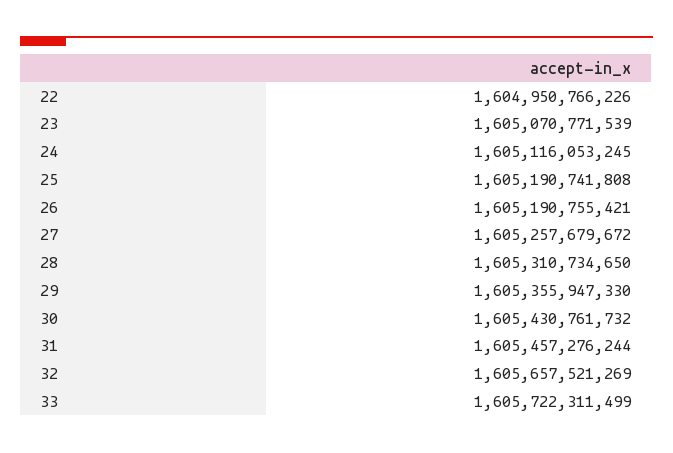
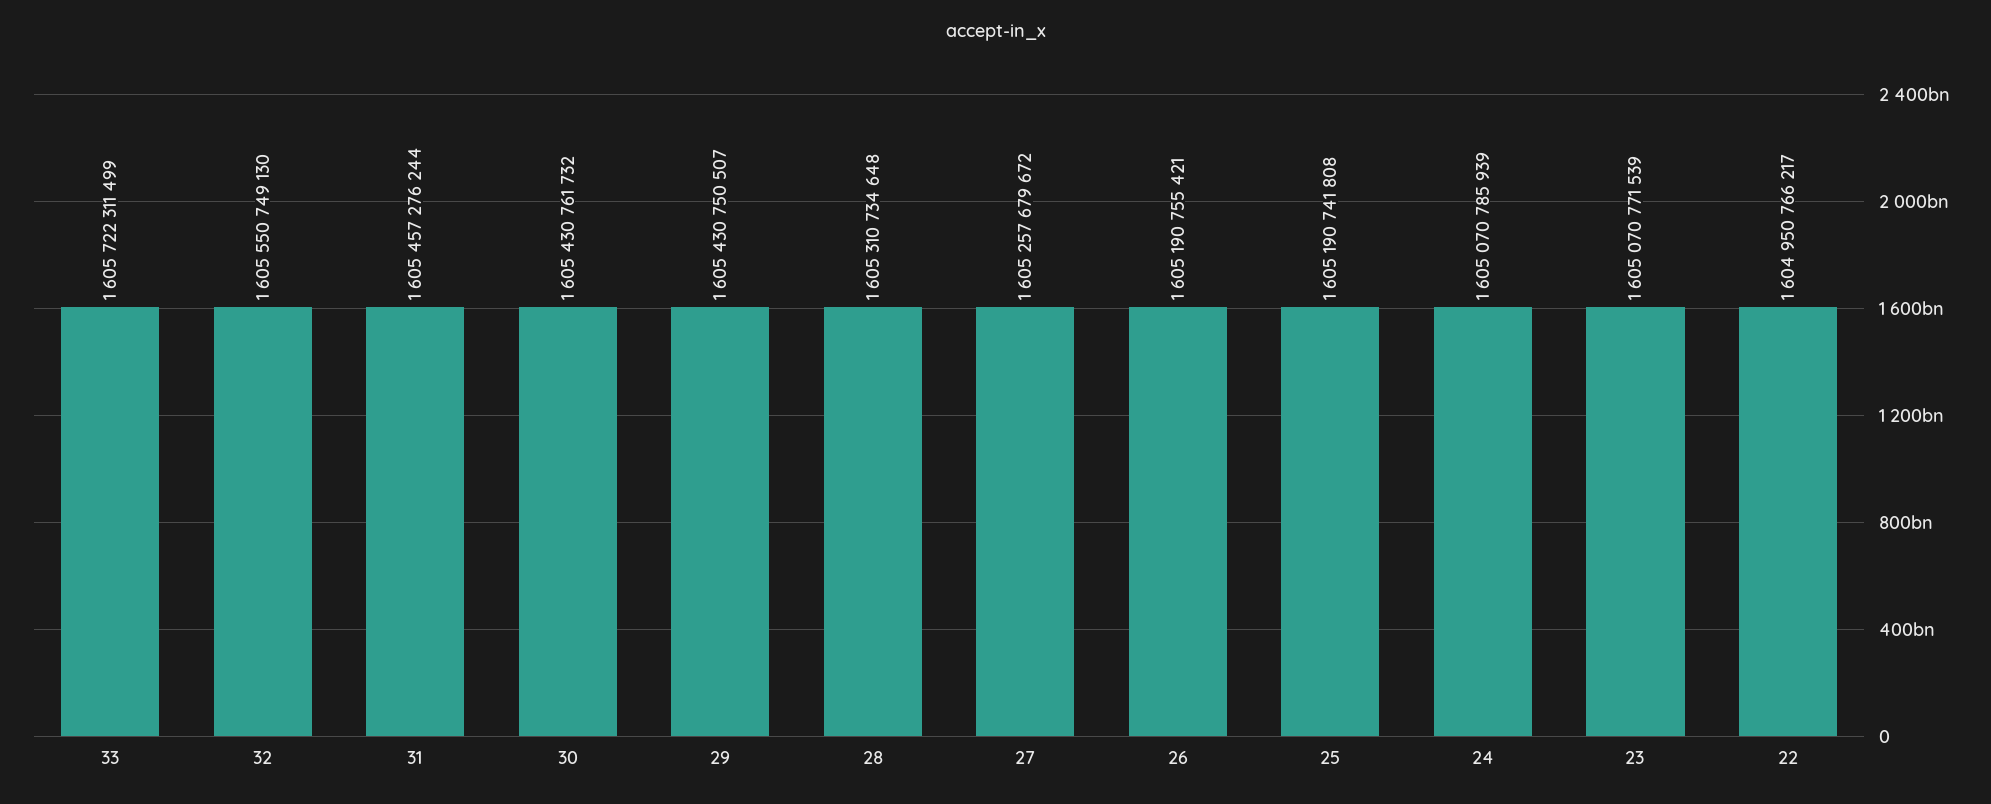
22: 1604950766226 -> 1604950766217
24: 1605116053245 -> 1605070785939
28: 1605310734650 -> 1605310734648
29: 1605355947330 -> 1605430750507
32: 1605657521269 -> 1605550749130

